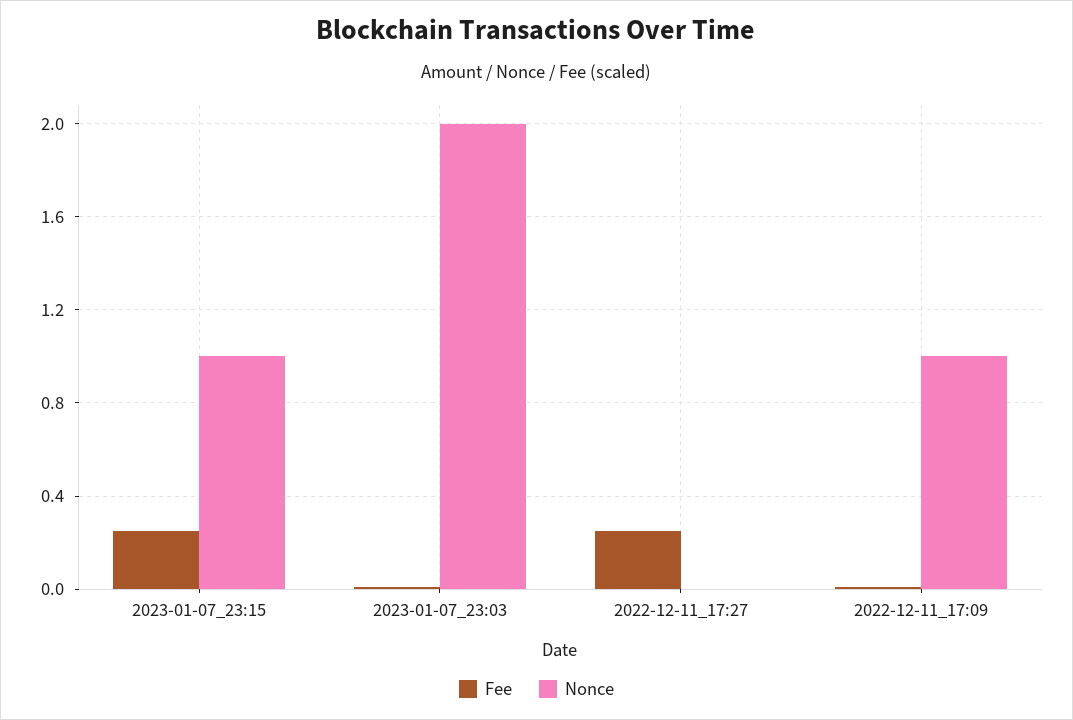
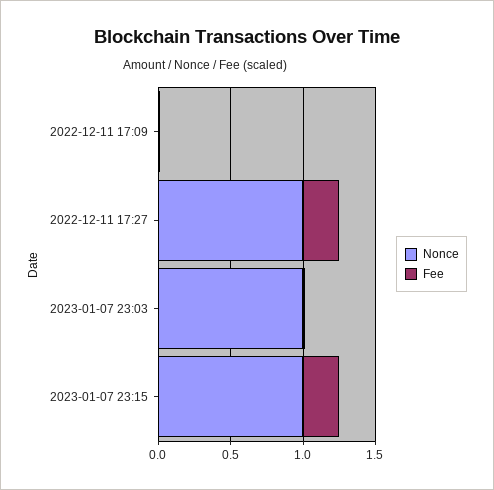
Nonce, 2023-01-07_23:03: 2 -> 1
Nonce, 2022-12-11_17:27: 0 -> 1
Nonce, 2022-12-11_17:09: 1 -> 0

